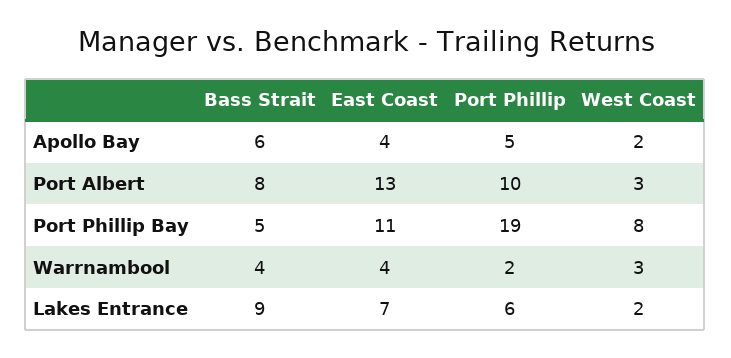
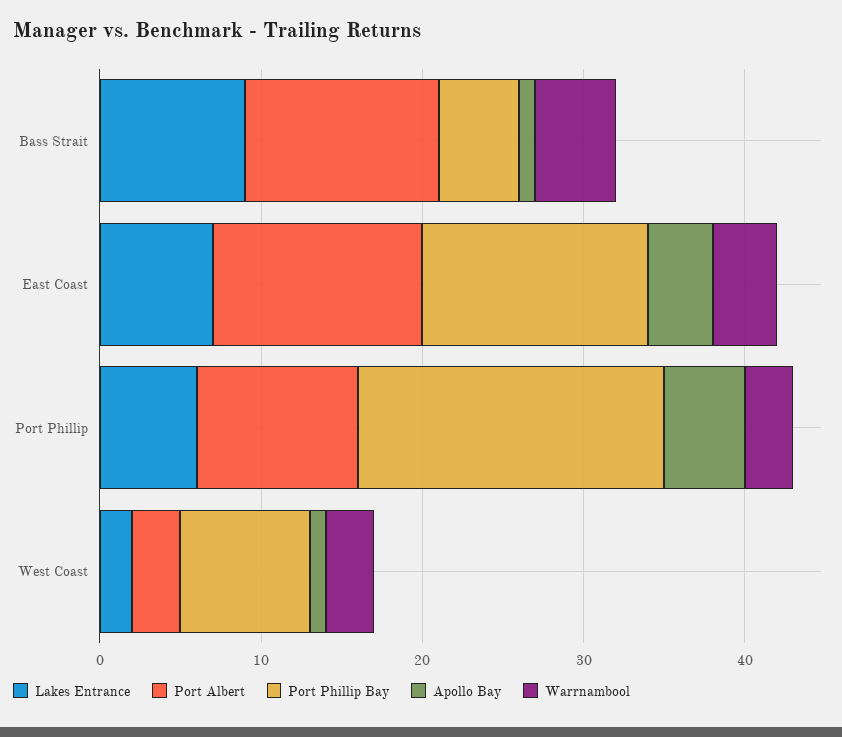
Apollo Bay, Bass Strait: 6 -> 1
Apollo Bay, West Coast: 2 -> 1
Port Albert, Bass Strait: 8 -> 12
Port Phillip Bay, East Coast: 11 -> 14
Warrnambool, Bass Strait: 4 -> 5
Warrnambool, Port Phillip: 2 -> 3

